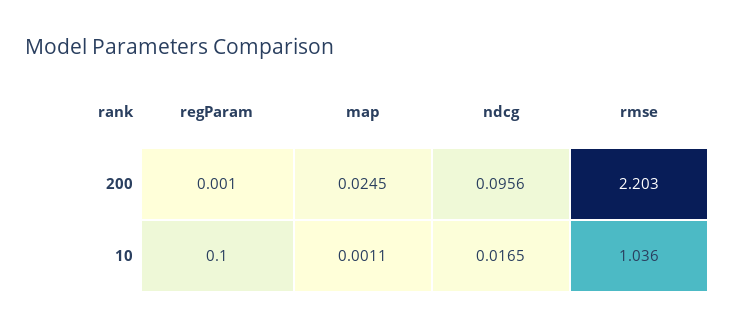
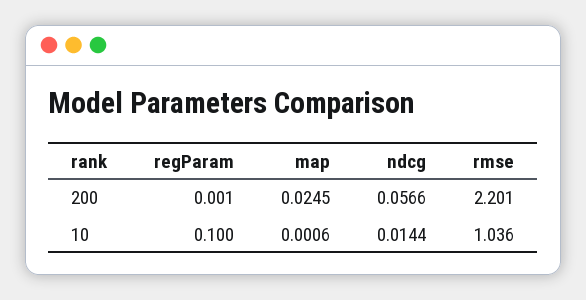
ndcg, 200: 0.0956 -> 0.0566
rmse, 200: 2.203 -> 2.201
map, 10: 0.0011 -> 0.0006
ndcg, 10: 0.0165 -> 0.0144

